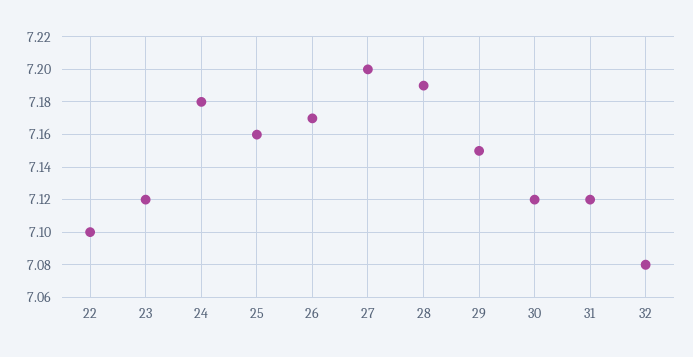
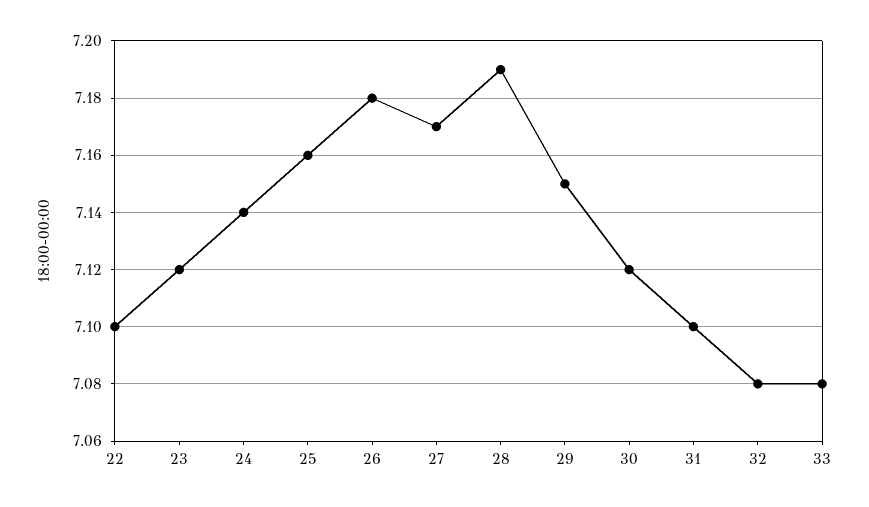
24: 7.18 -> 7.14
26: 7.17 -> 7.18
27: 7.2 -> 7.17
31: 7.12 -> 7.1
33: none -> 7.08

